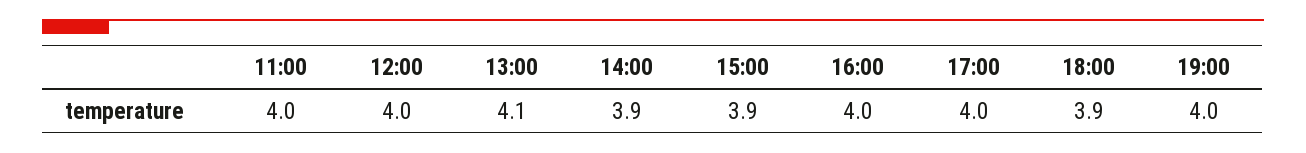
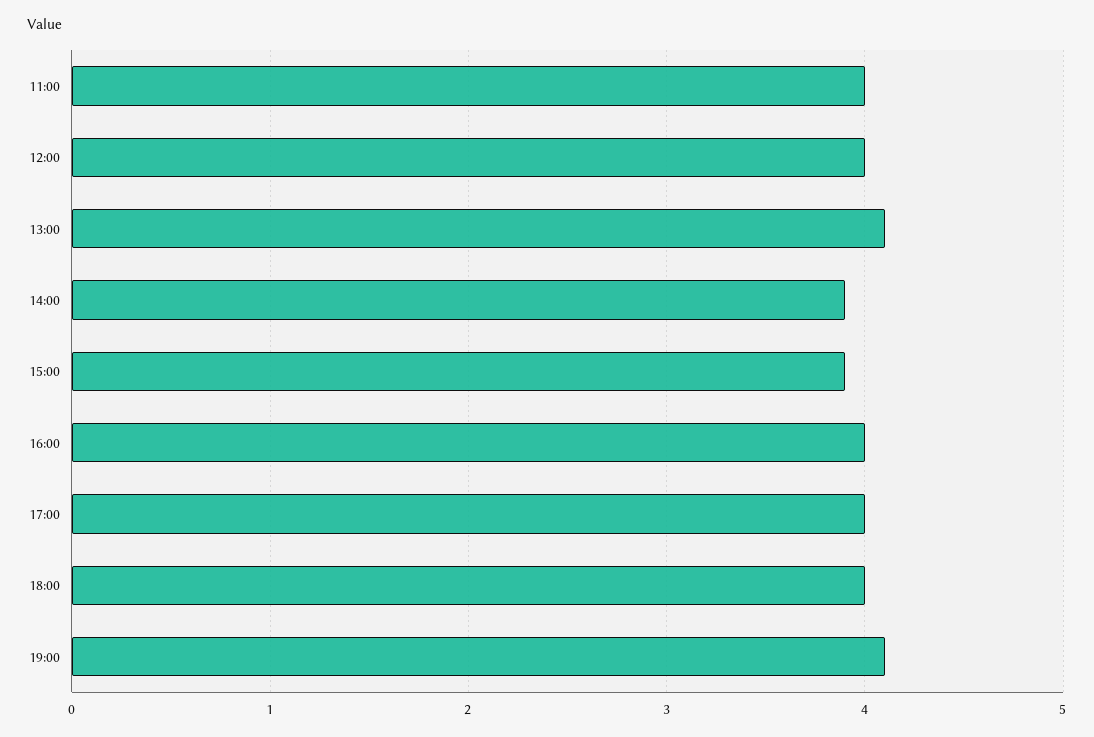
18:00: 3.9 -> 4
19:00: 4 -> 4.1

